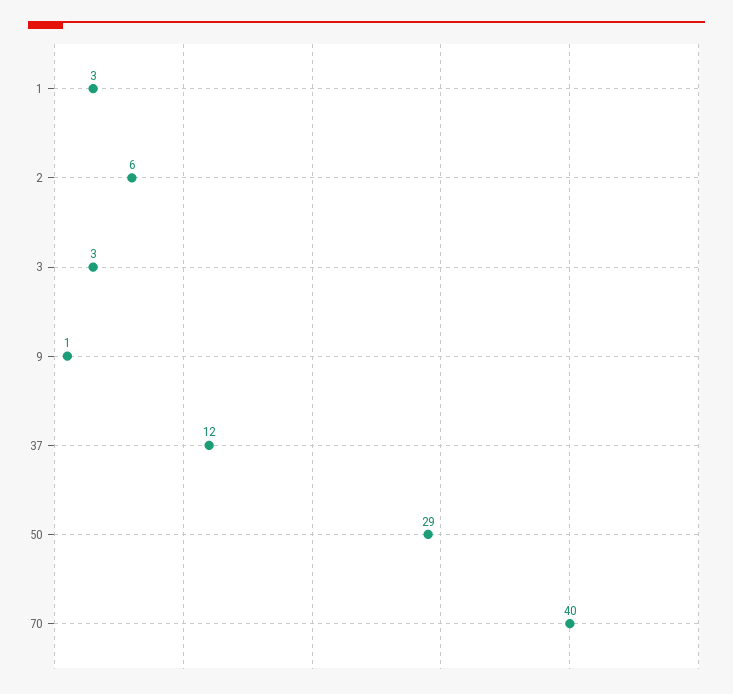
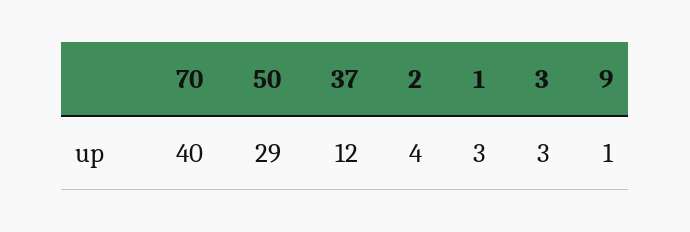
2: 6 -> 4

